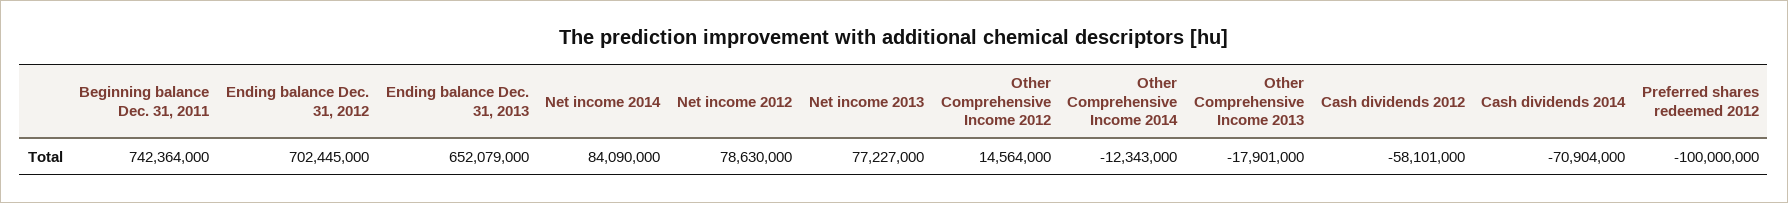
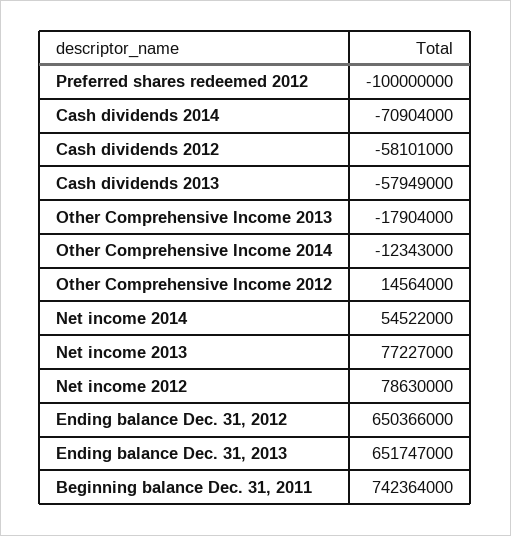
Ending balance Dec. 31, 2012: 702445000 -> 650366000
Ending balance Dec. 31, 2013: 652079000 -> 651747000
Net income 2014: 84090000 -> 54522000
Other Comprehensive Income 2013: -17901000 -> -17904000
Cash dividends 2013: none -> -57949000

